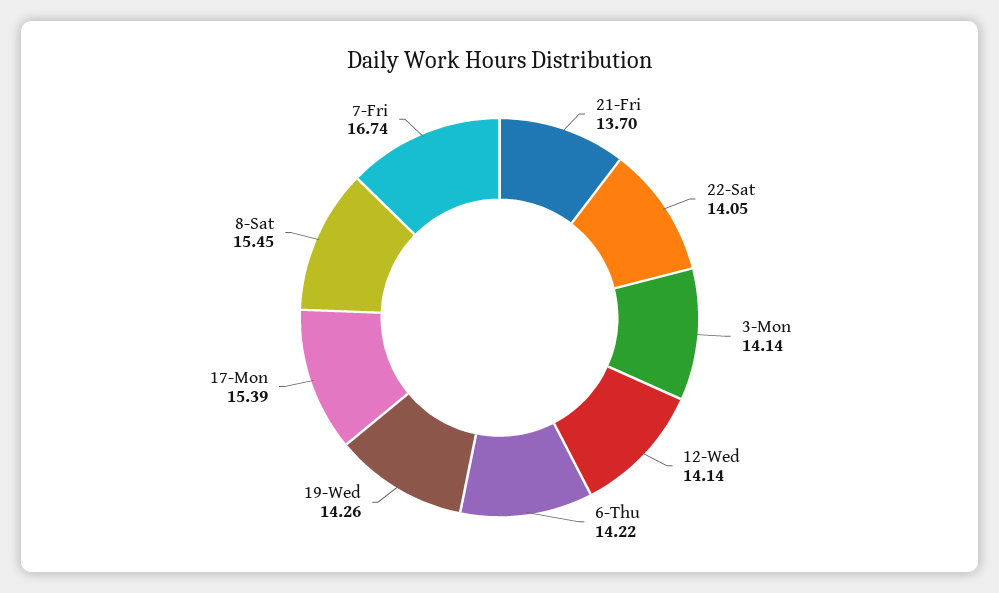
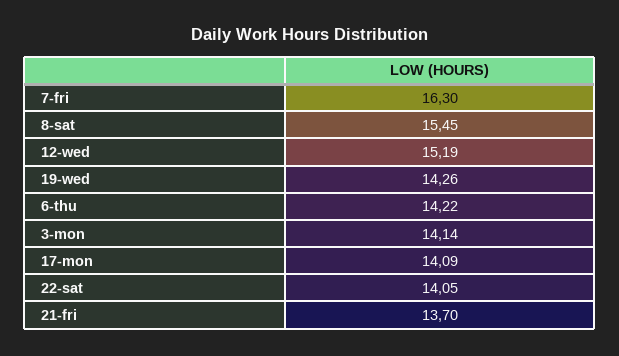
12-Wed: 14.14 -> 15.19
17-Mon: 15.39 -> 14.09
7-Fri: 16.74 -> 16.3

